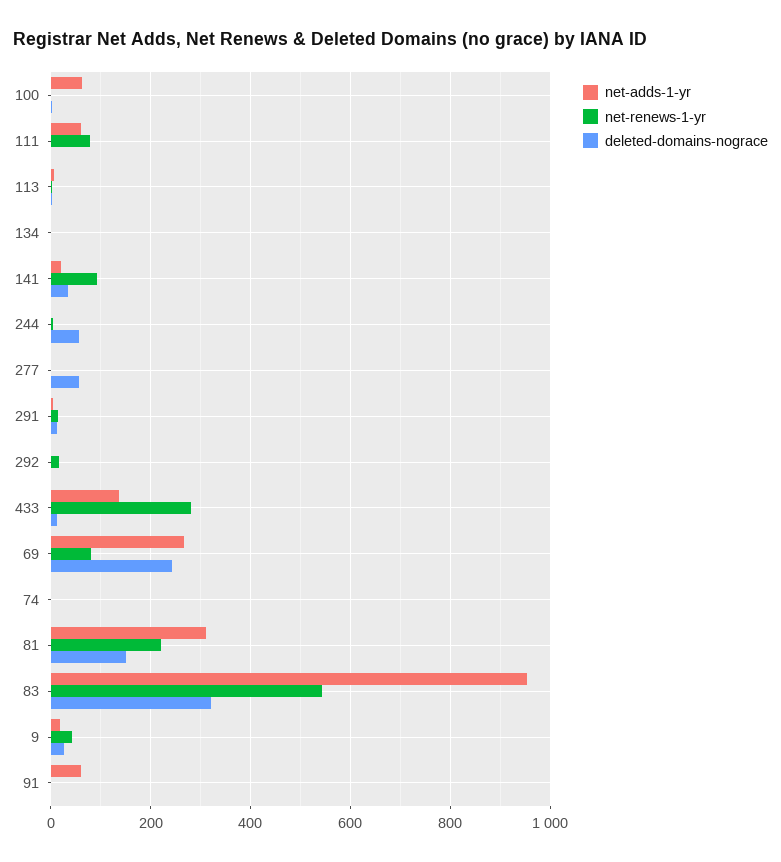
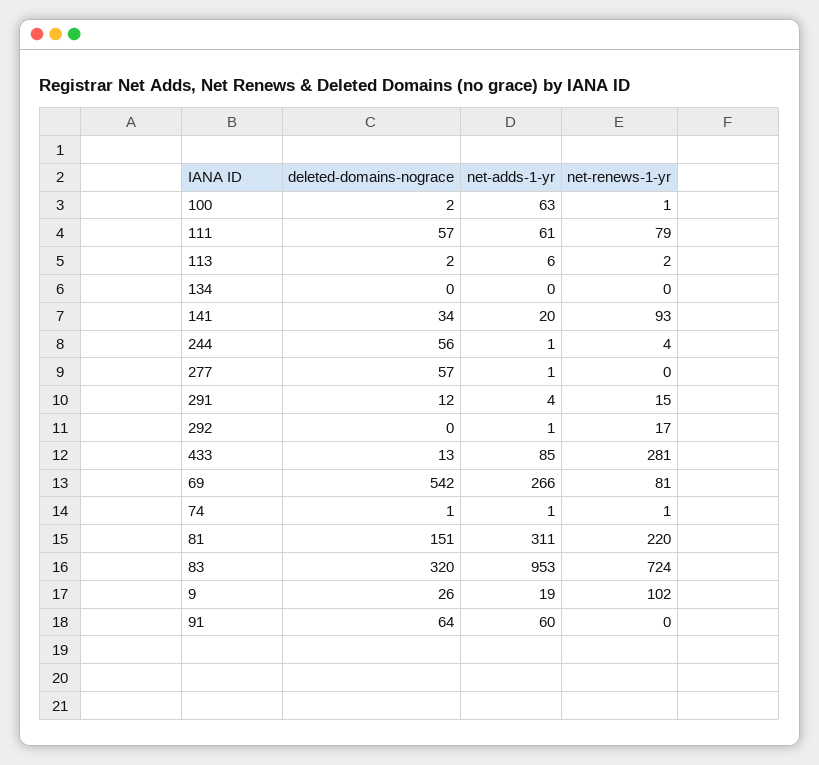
deleted-domains-nograce, 111: 0 -> 57
net-adds-1-yr, 433: 140 -> 85
deleted-domains-nograce, 69: 240 -> 542
net-renews-1-yr, 83: 540 -> 724
net-renews-1-yr, 9: 40 -> 102
deleted-domains-nograce, 91: 0 -> 64

